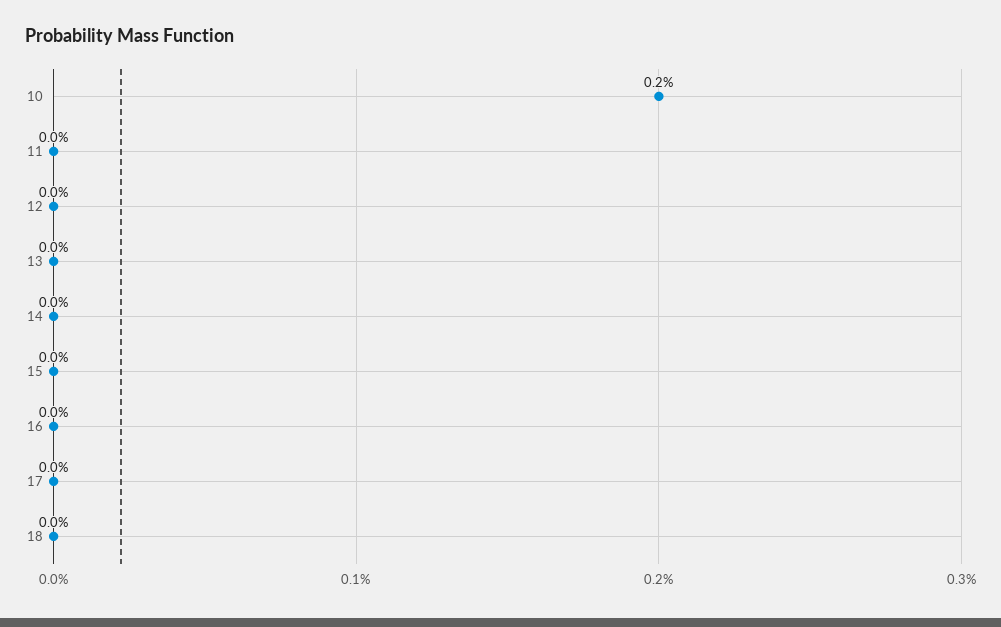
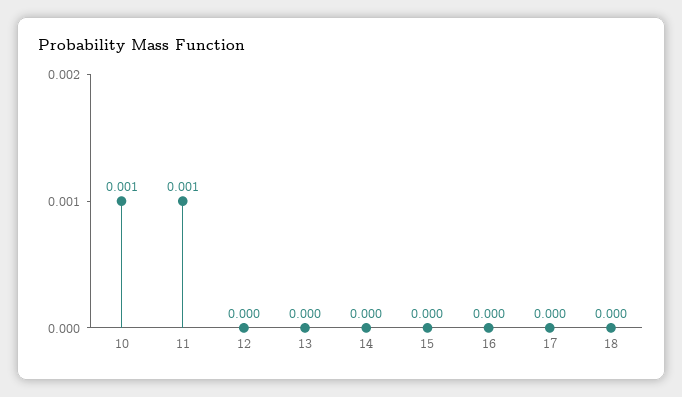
10: 0.002 -> 0.001
11: 0 -> 0.001

